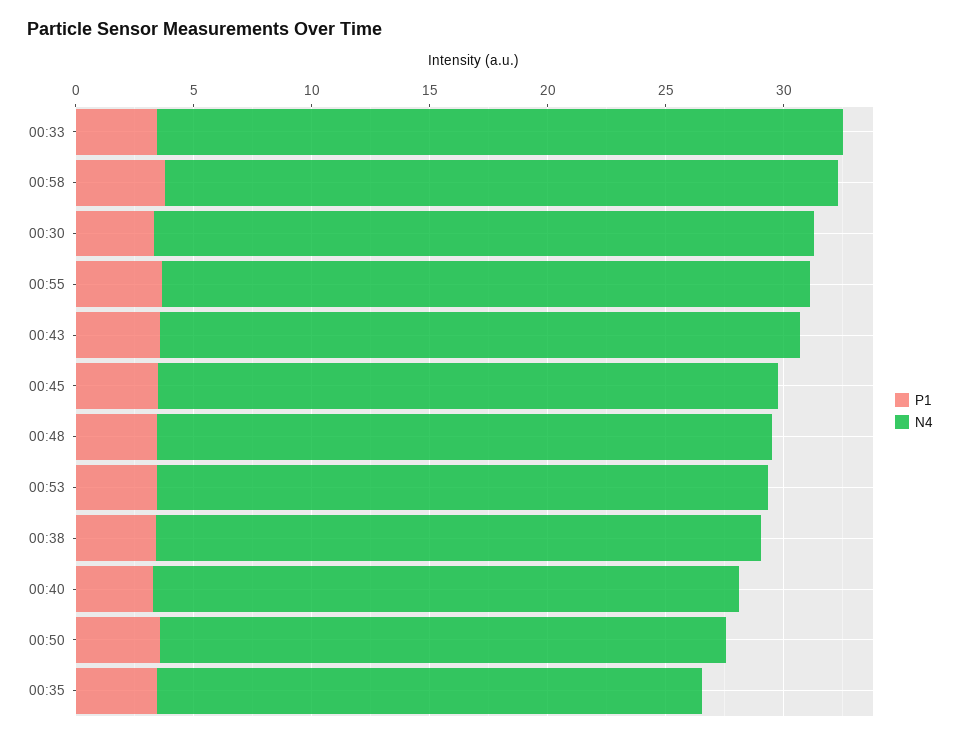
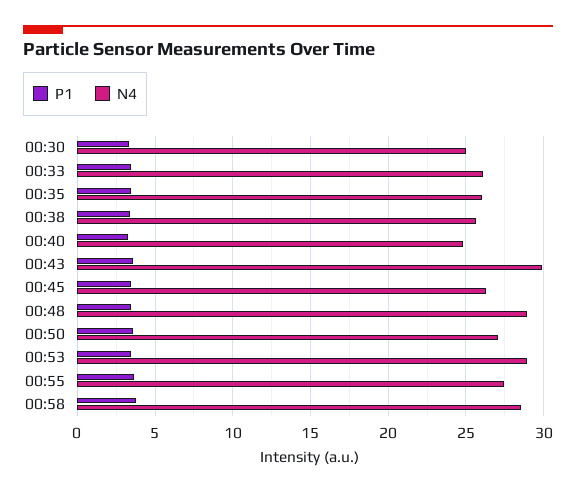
N4, 00:33: 29 -> 26
N4, 00:30: 28 -> 25
N4, 00:43: 27 -> 30
N4, 00:48: 26 -> 29
N4, 00:53: 26 -> 29
N4, 00:50: 24 -> 27
N4, 00:35: 23 -> 26

